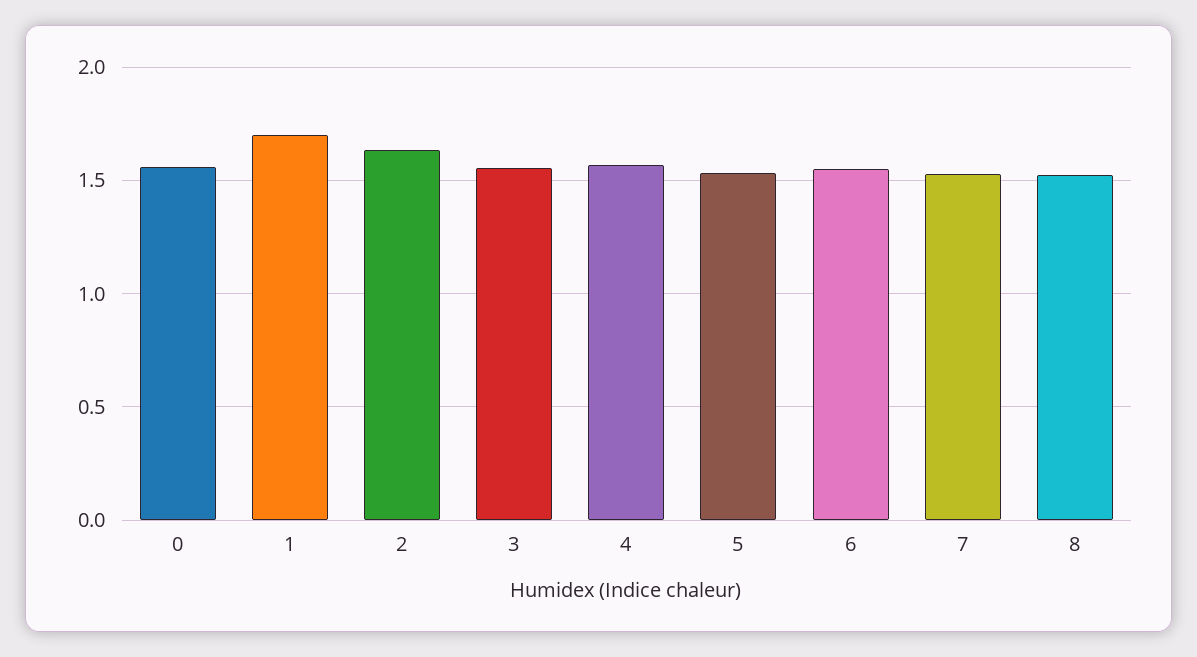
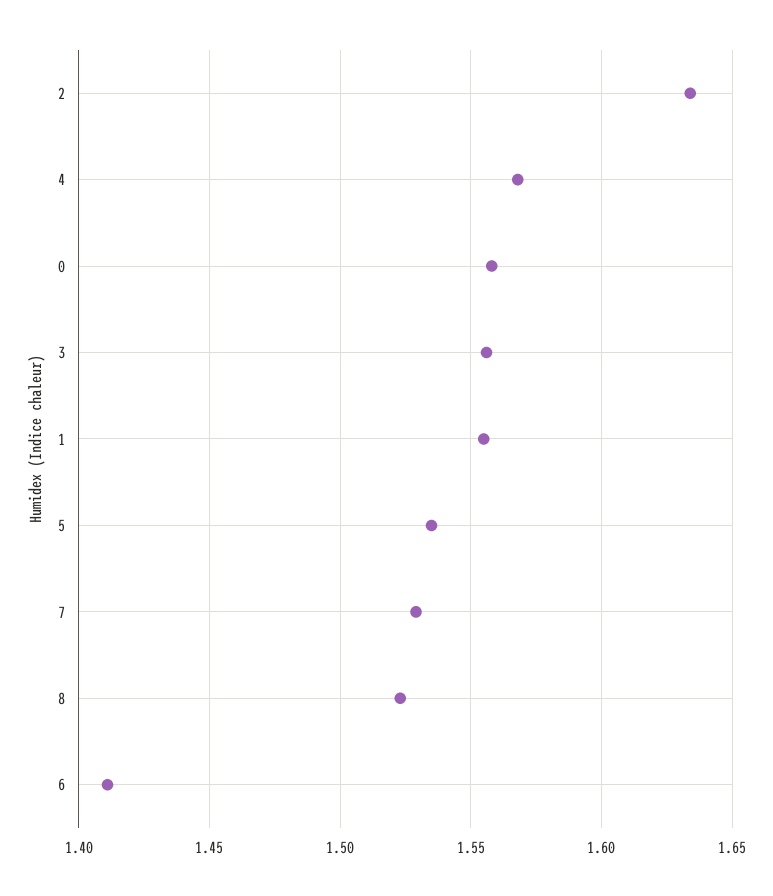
1: 1.7 -> 1.555
6: 1.55 -> 1.41

